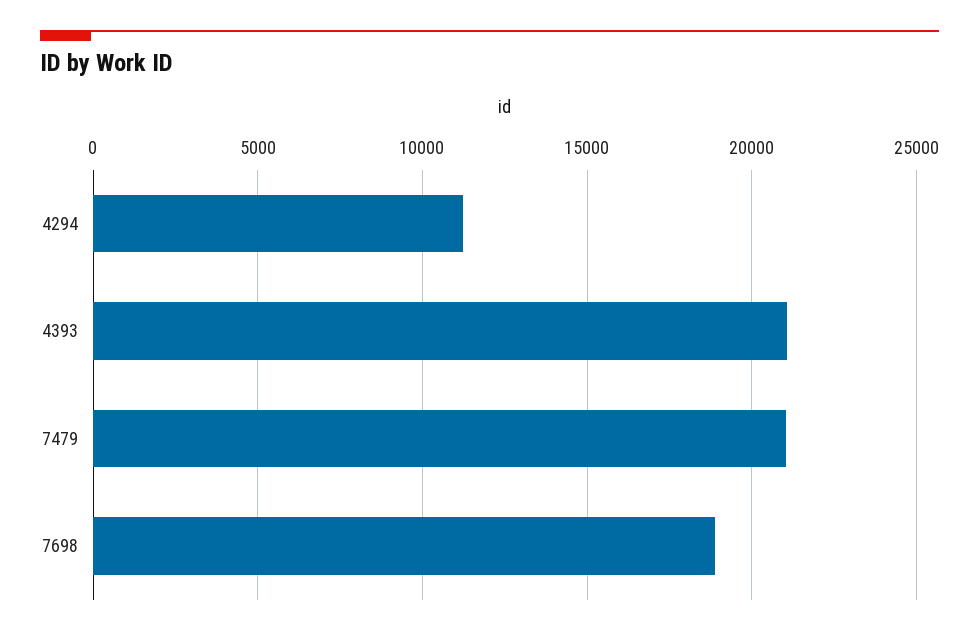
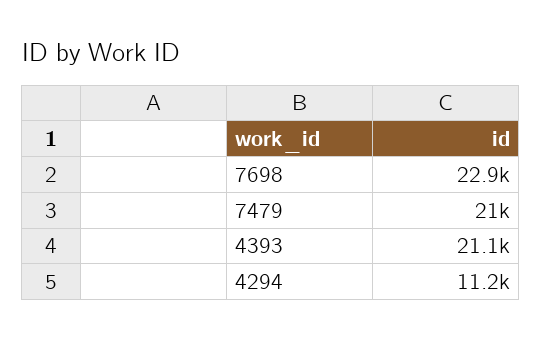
7698: 19000 -> 22900

